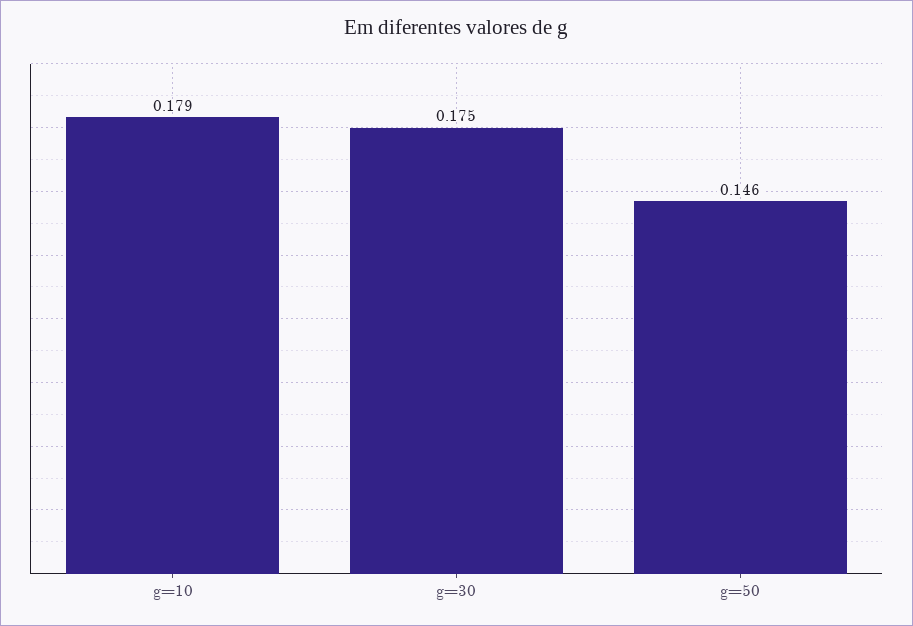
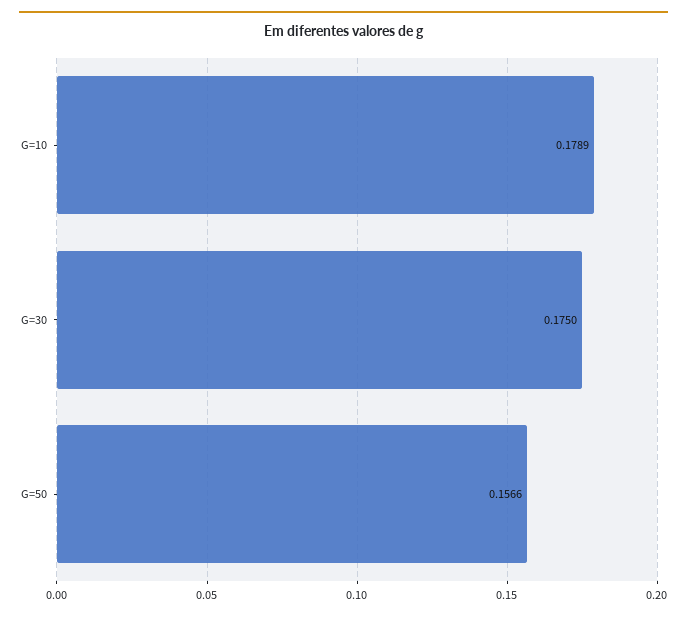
g=50: 0.146 -> 0.1566

